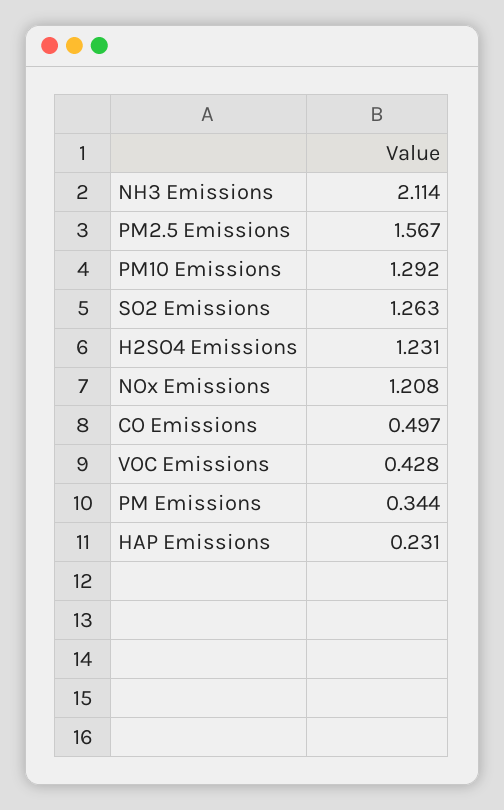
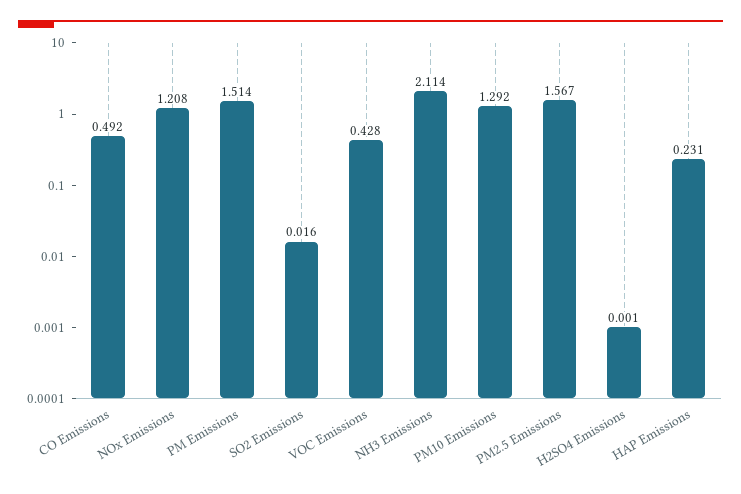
SO2 Emissions: 1.263 -> 0.016
H2SO4 Emissions: 1.231 -> 0.001
CO Emissions: 0.497 -> 0.492
PM Emissions: 0.344 -> 1.514

